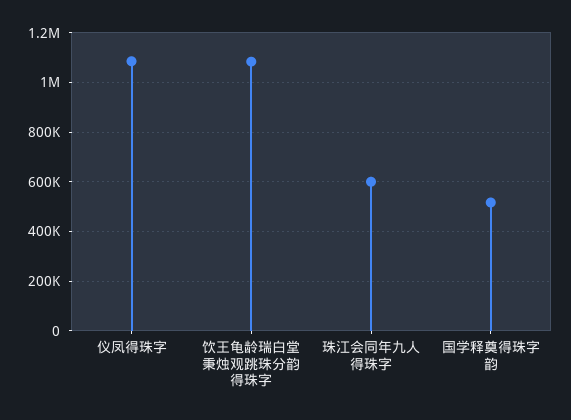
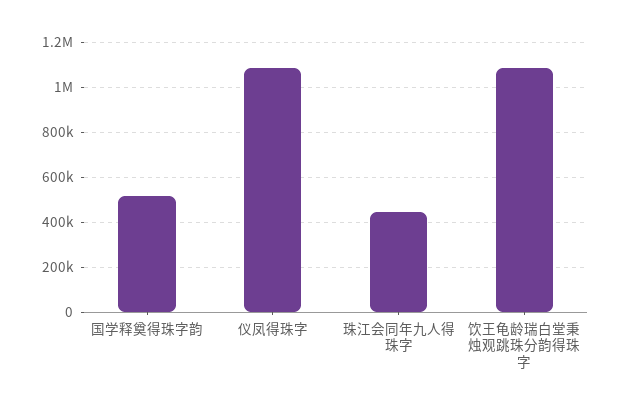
珠江会同年九人得珠字: 600000 -> 450000

